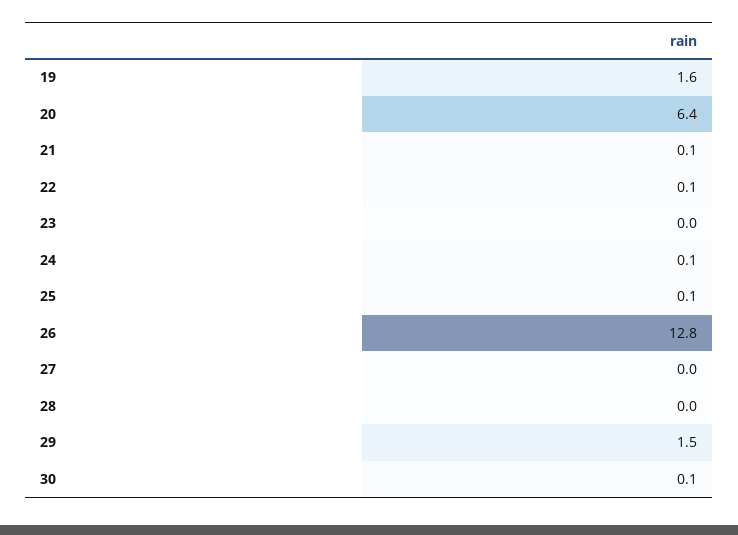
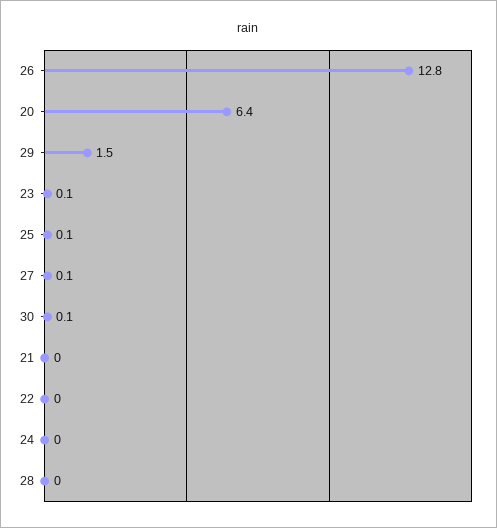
19: 1.6 -> none
21: 0.1 -> 0
22: 0.1 -> 0
23: 0 -> 0.1
24: 0.1 -> 0
27: 0 -> 0.1

